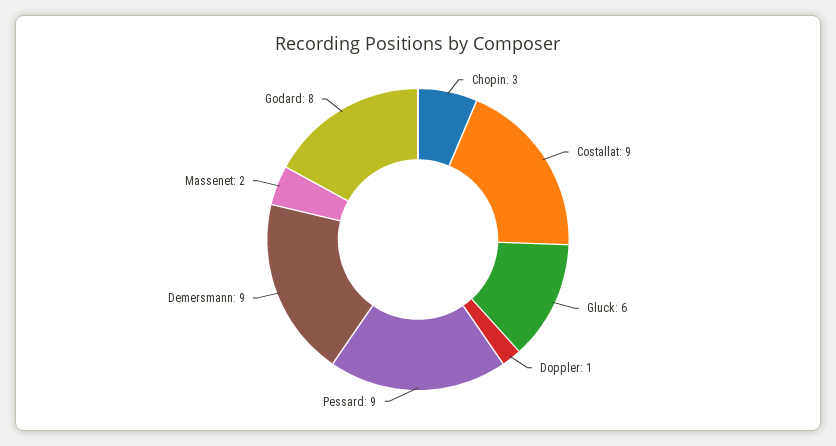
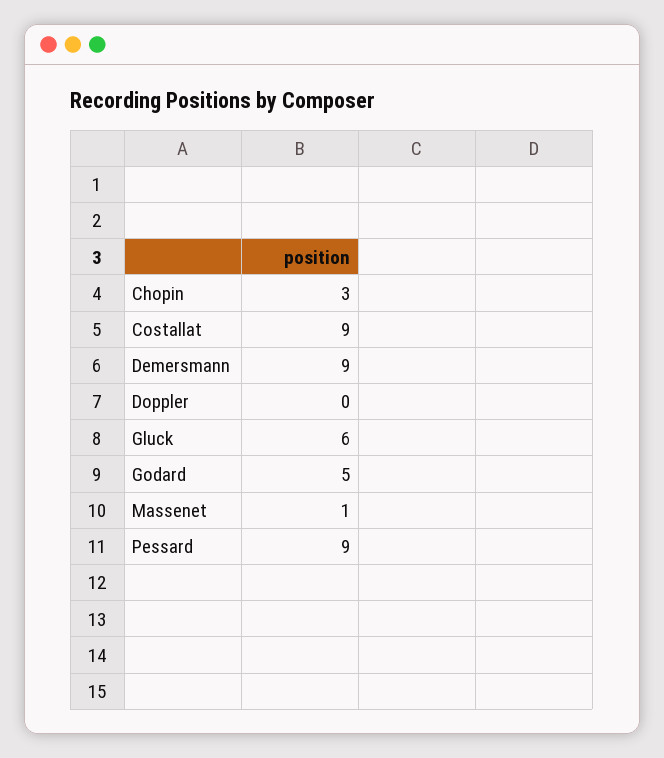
Doppler: 1 -> 0
Massenet: 2 -> 1
Godard: 8 -> 5

